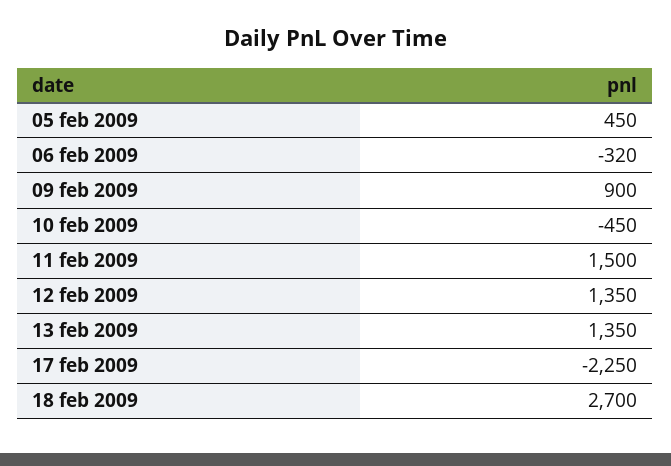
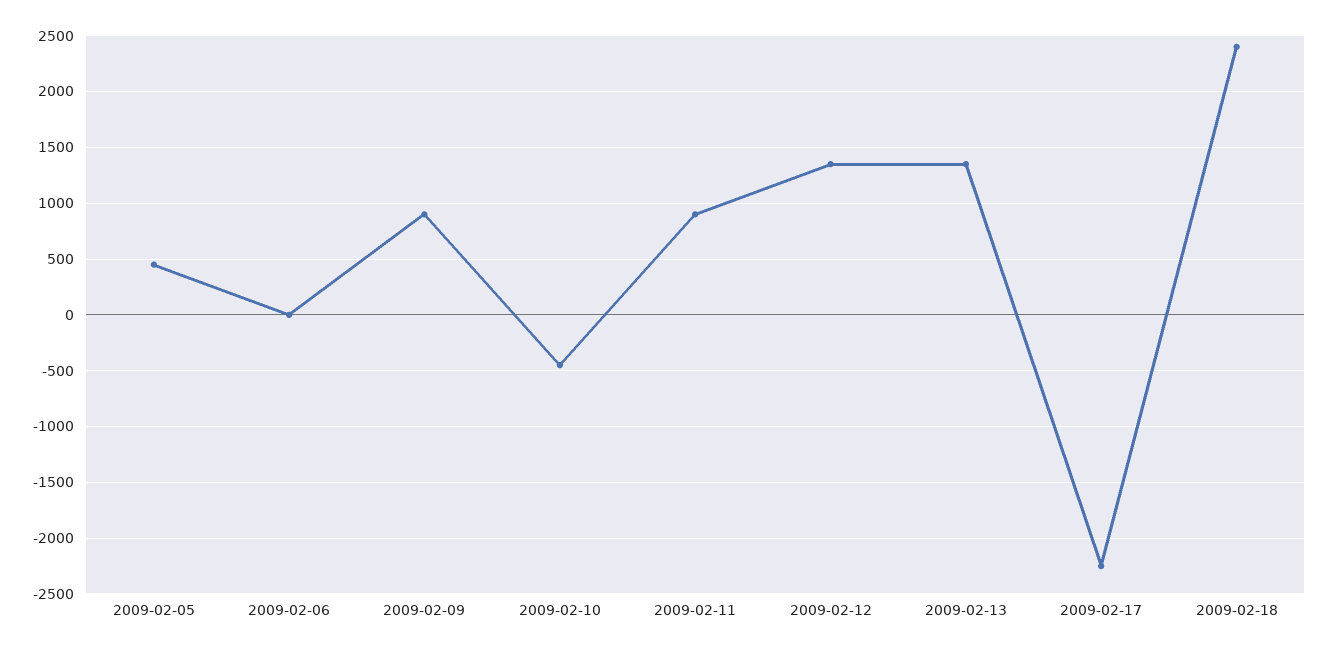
06 feb 2009: -320 -> 0
11 feb 2009: 1500 -> 900
18 feb 2009: 2700 -> 2400

